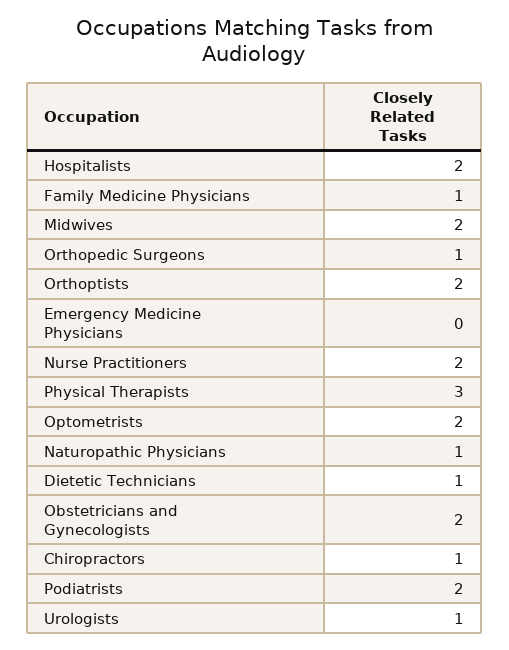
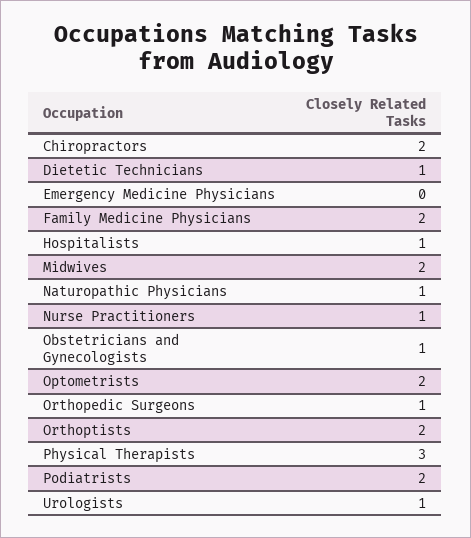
Hospitalists: 2 -> 1
Family Medicine Physicians: 1 -> 2
Nurse Practitioners: 2 -> 1
Obstetricians and Gynecologists: 2 -> 1
Chiropractors: 1 -> 2

